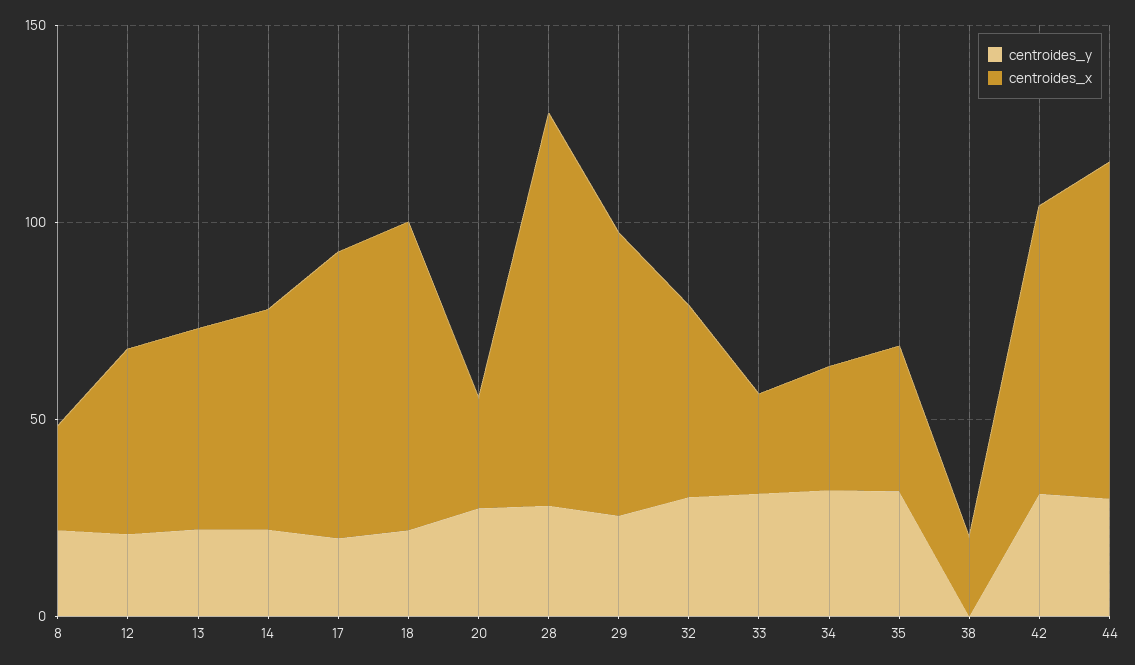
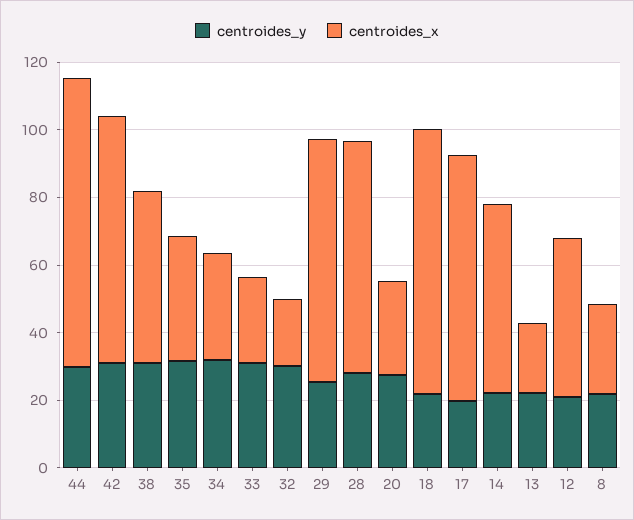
centroides_x, 13: 50 -> 20
centroides_x, 28: 100 -> 70
centroides_x, 32: 50 -> 20
centroides_y, 38: 0 -> 30
centroides_x, 38: 20 -> 50

